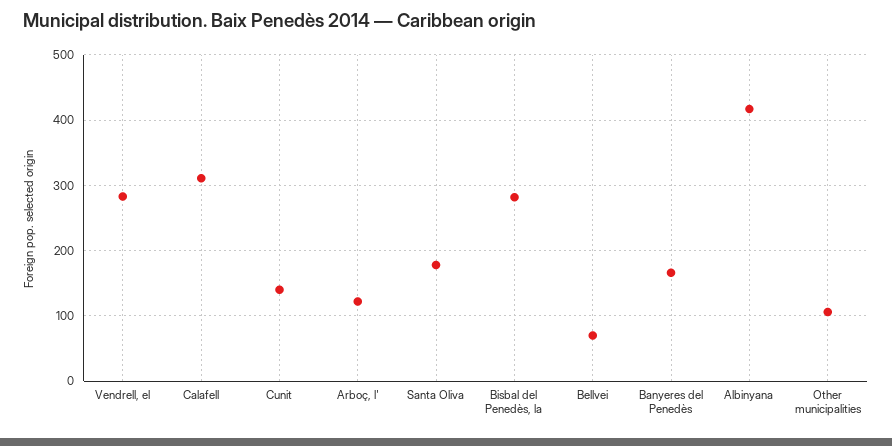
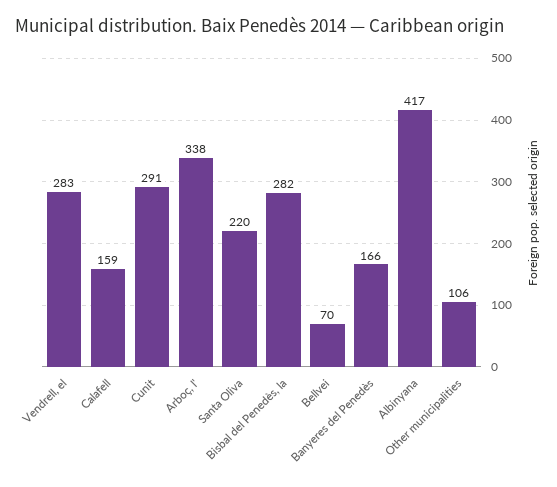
Calafell: 310 -> 159
Cunit: 140 -> 291
Arboç, l': 120 -> 338
Santa Oliva: 180 -> 220

